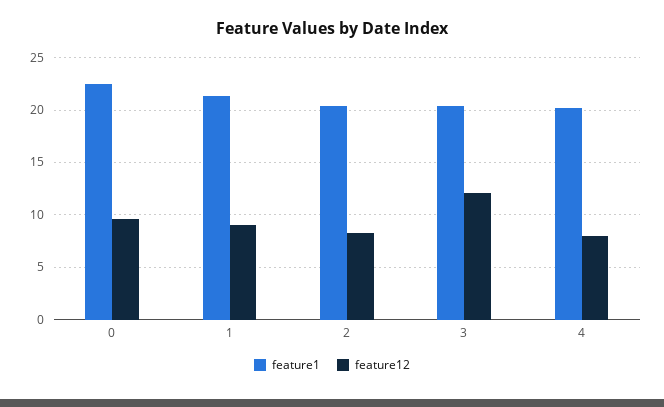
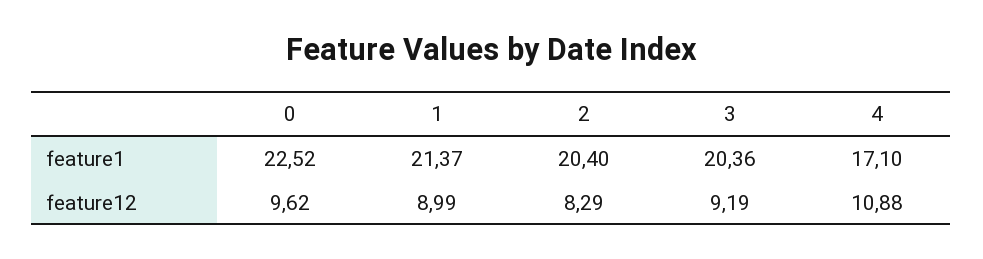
feature12, 3: 12 -> 9.19
feature1, 4: 20 -> 17.1
feature12, 4: 8 -> 10.88

